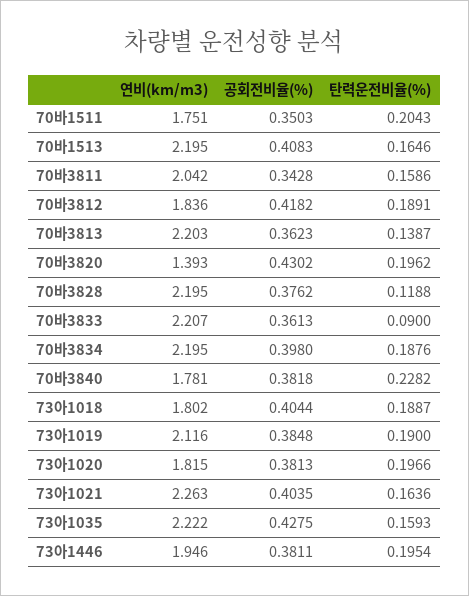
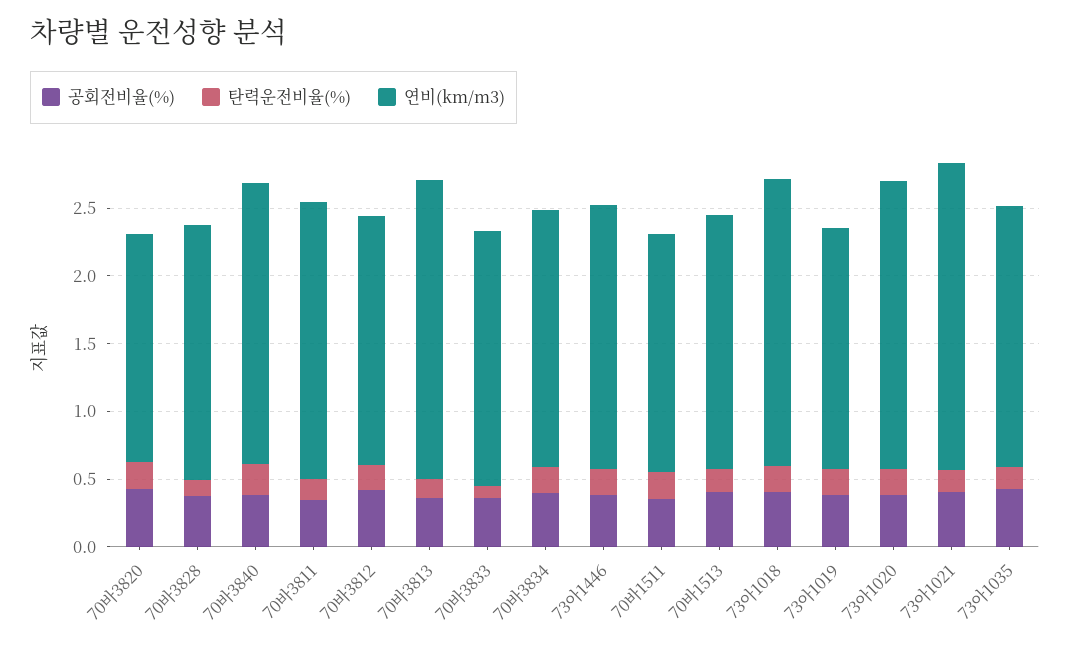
연비(km/m3), 70바1513: 2.195 -> 1.9
연비(km/m3), 70바3820: 1.393 -> 1.7
연비(km/m3), 70바3828: 2.195 -> 1.9
연비(km/m3), 70바3833: 2.207 -> 1.9
연비(km/m3), 70바3834: 2.195 -> 1.9
연비(km/m3), 70바3840: 1.781 -> 2.1
연비(km/m3), 73아1018: 1.802 -> 2.1
연비(km/m3), 73아1019: 2.116 -> 1.8
연비(km/m3), 73아1020: 1.815 -> 2.1
연비(km/m3), 73아1035: 2.222 -> 1.9

